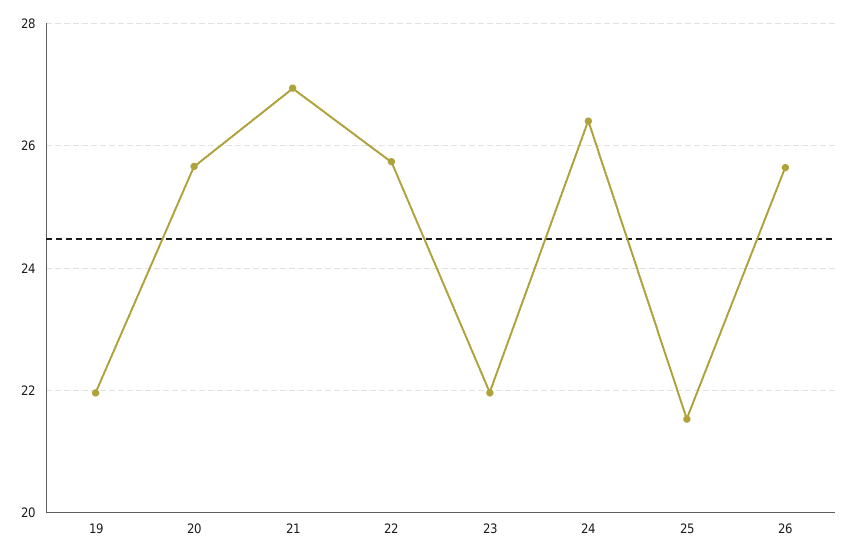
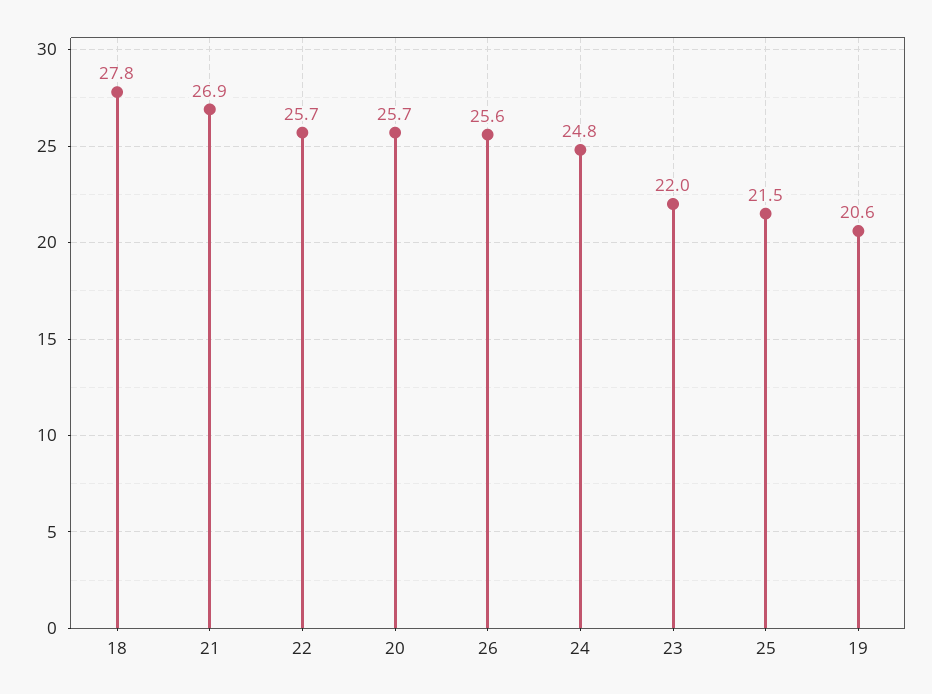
19: 22 -> 20.6
24: 26.4 -> 24.8
18: none -> 27.8

